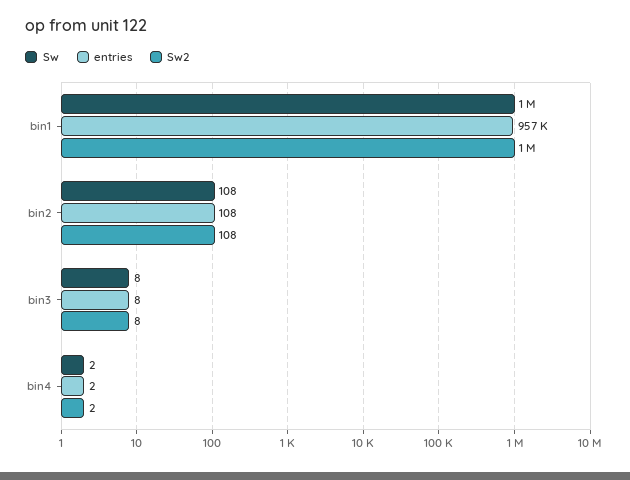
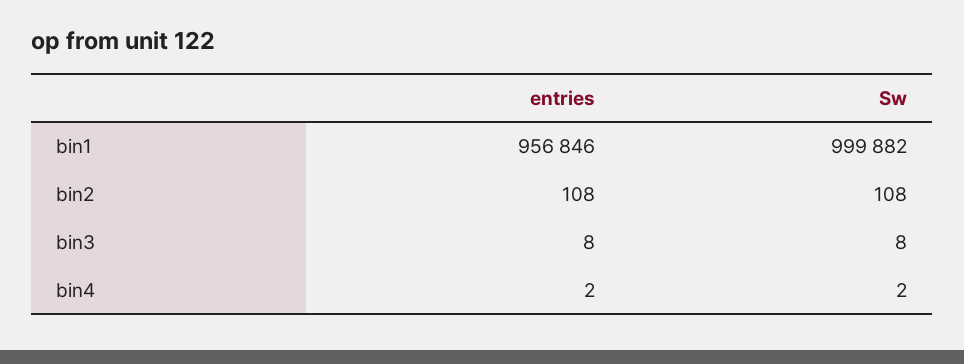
Sw2, bin1: 1000000 -> none
Sw2, bin2: 108 -> none
Sw2, bin3: 8 -> none
Sw2, bin4: 2 -> none

